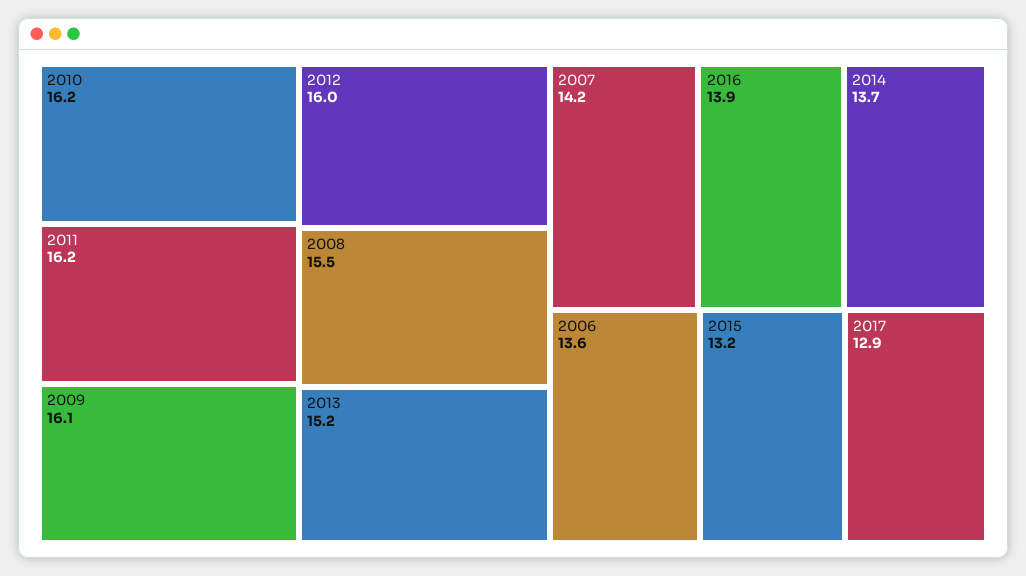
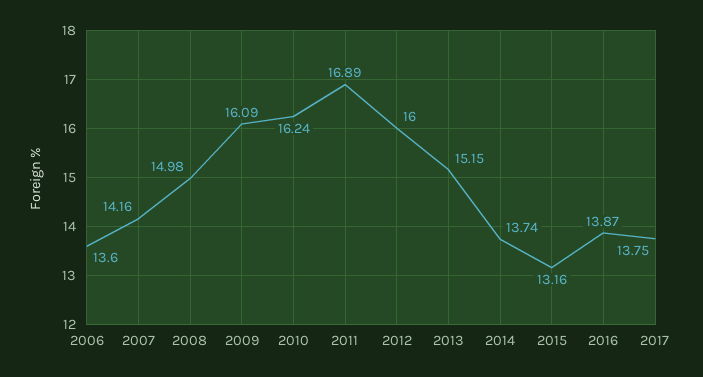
2011: 16.2 -> 16.89
2008: 15.5 -> 14.98
2017: 12.9 -> 13.75

